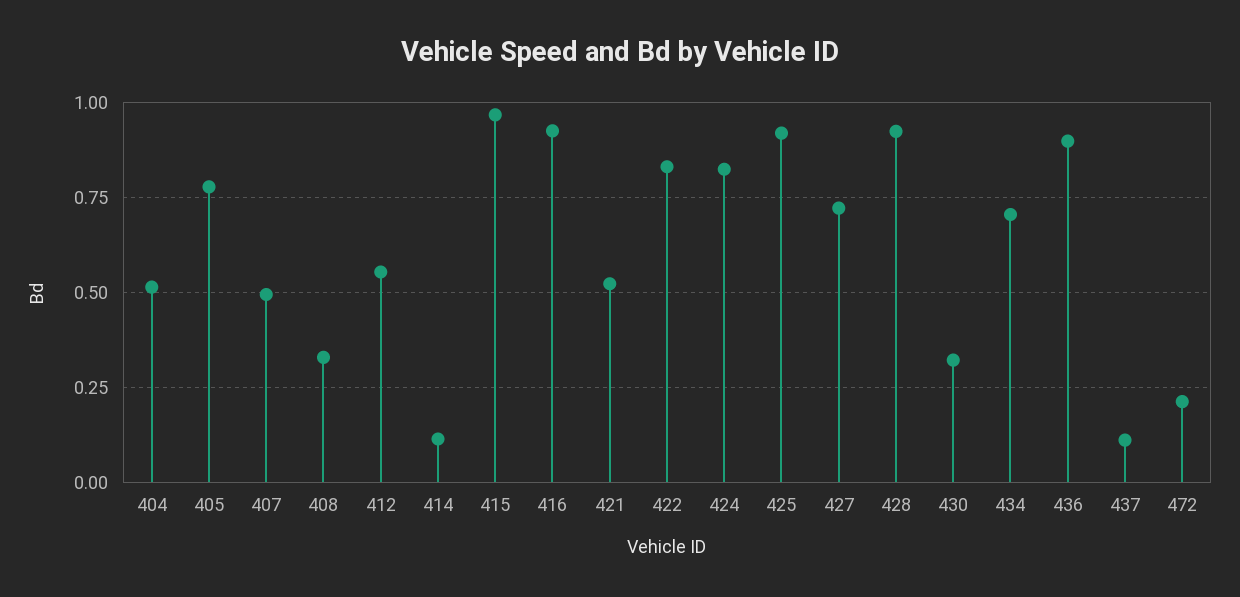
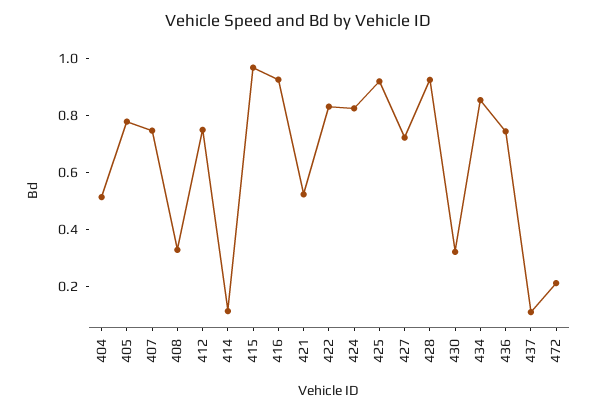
407: 0.5 -> 0.75
412: 0.55 -> 0.75
434: 0.7 -> 0.85
436: 0.9 -> 0.75

